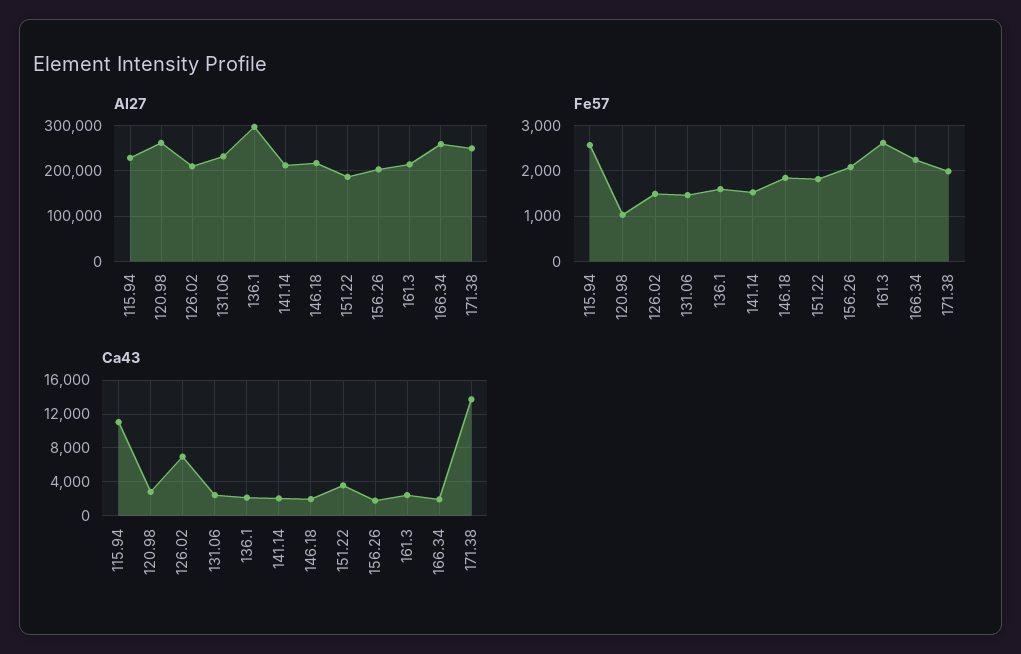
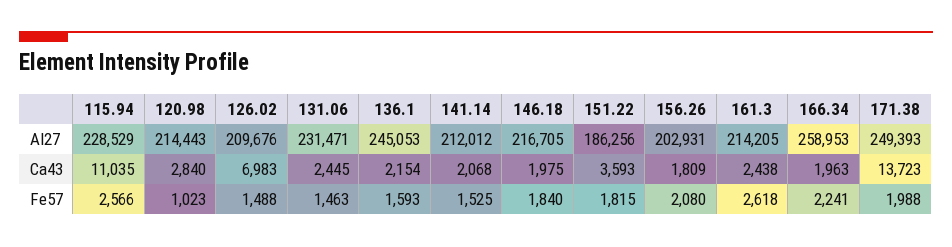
Al27, 120.98: 260000 -> 214443
Al27, 136.1: 300000 -> 245053

